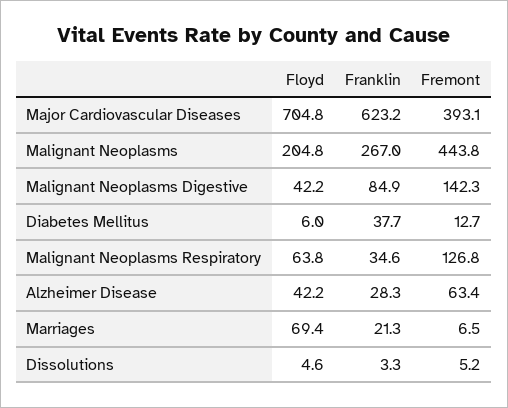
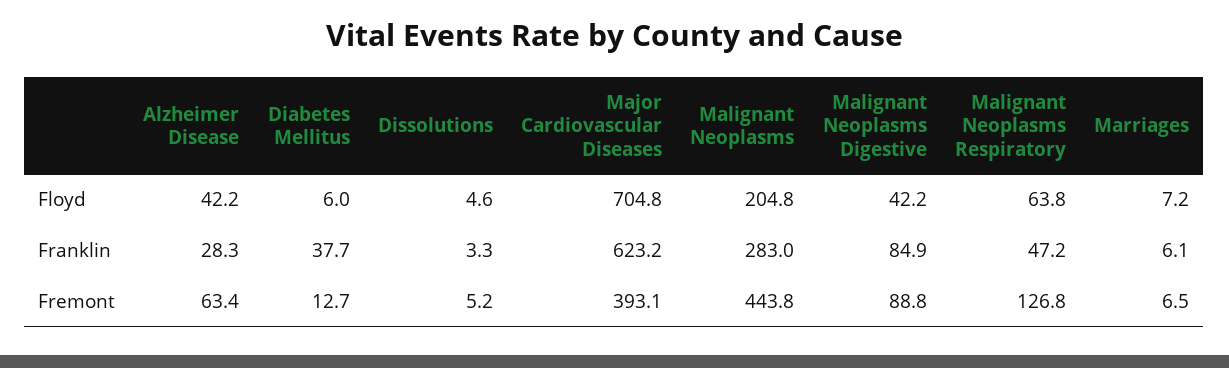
Franklin, Malignant Neoplasms: 267 -> 283
Fremont, Malignant Neoplasms Digestive: 142.3 -> 88.8
Franklin, Malignant Neoplasms Respiratory: 34.6 -> 47.2
Floyd, Marriages: 69.4 -> 7.2
Franklin, Marriages: 21.3 -> 6.1

